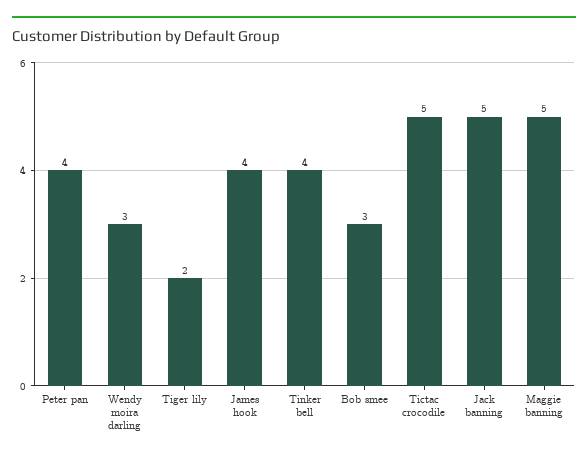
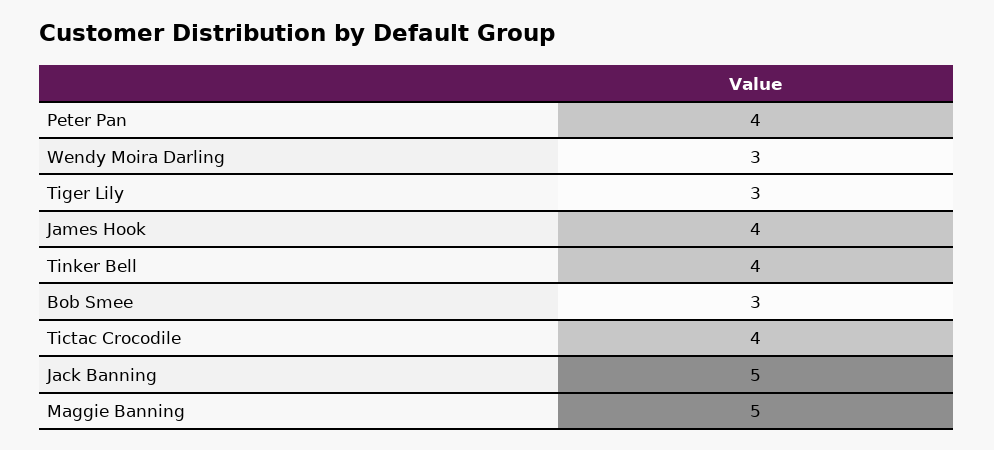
Tiger lily: 2 -> 3
Tictac crocodile: 5 -> 4

